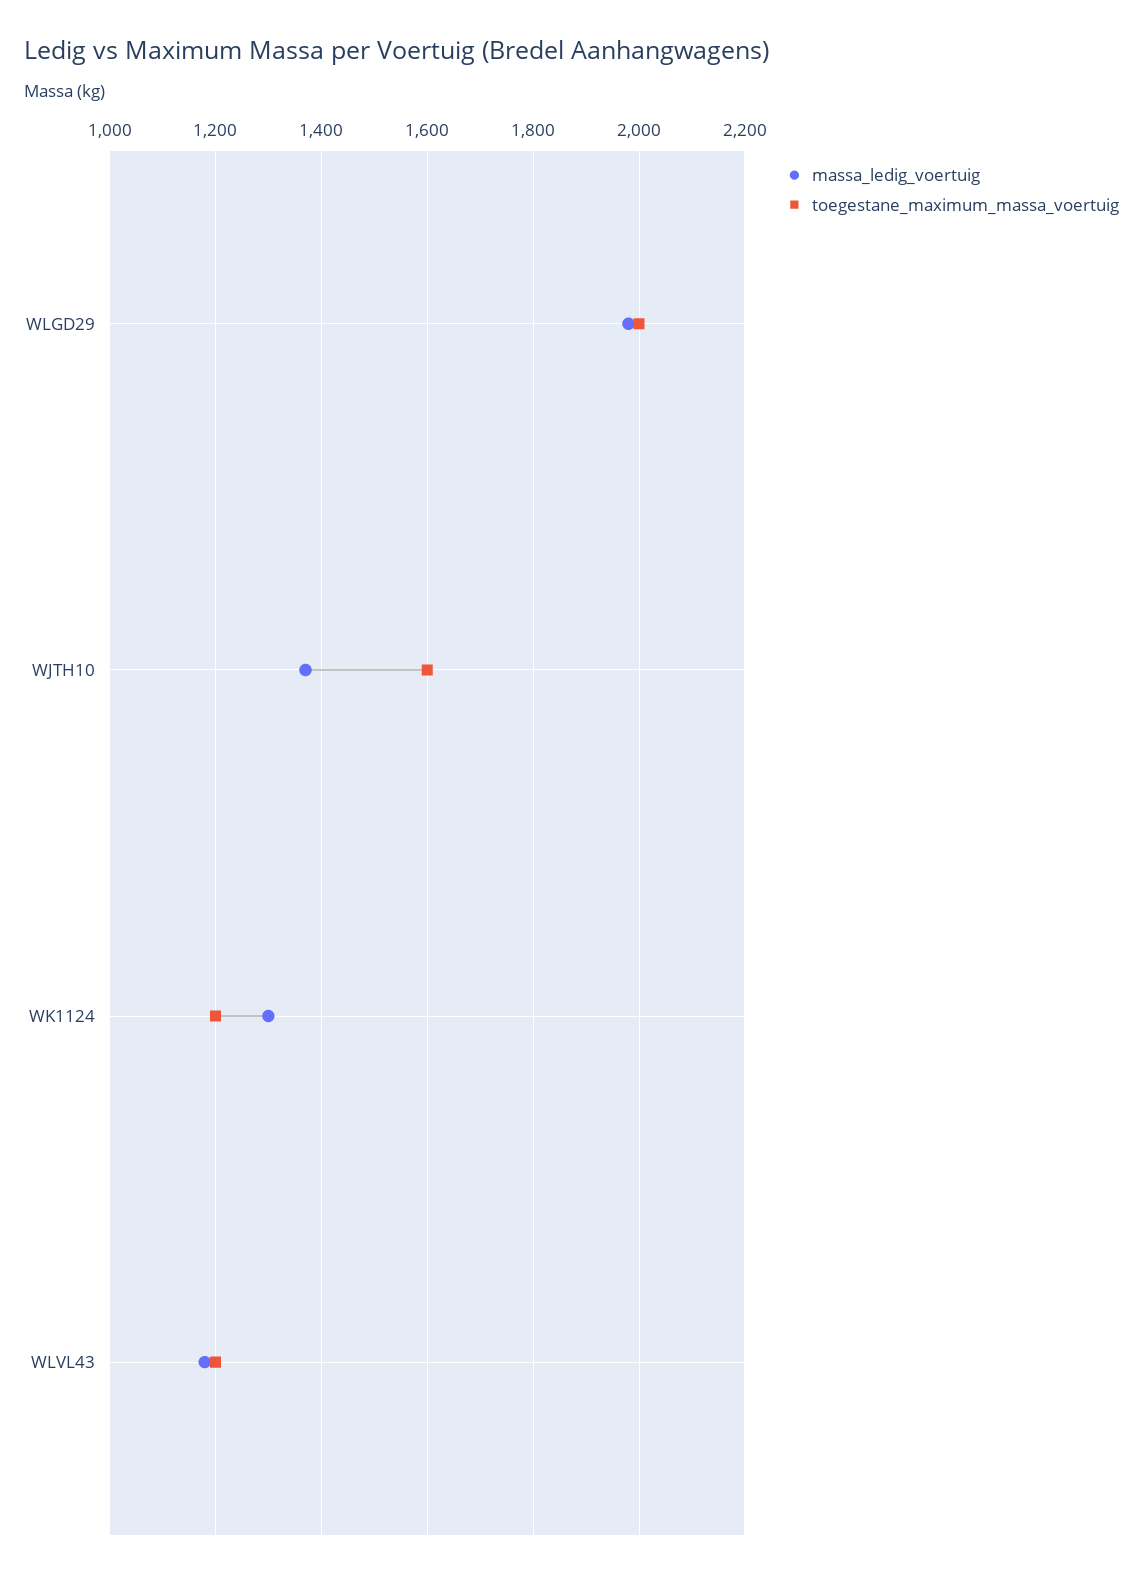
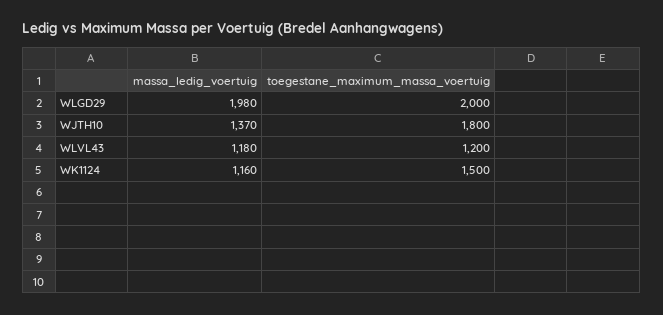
toegestane_maximum_massa_voertuig, WJTH10: 1600 -> 1800
massa_ledig_voertuig, WK1124: 1300 -> 1160
toegestane_maximum_massa_voertuig, WK1124: 1200 -> 1500

